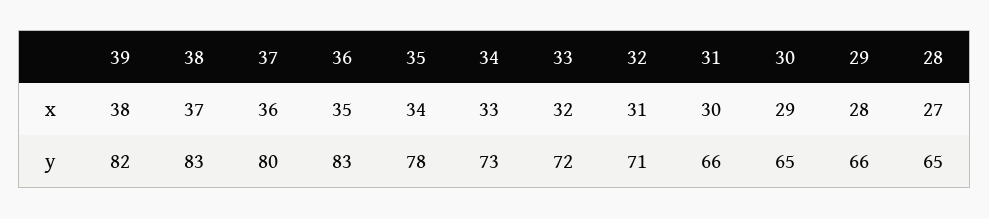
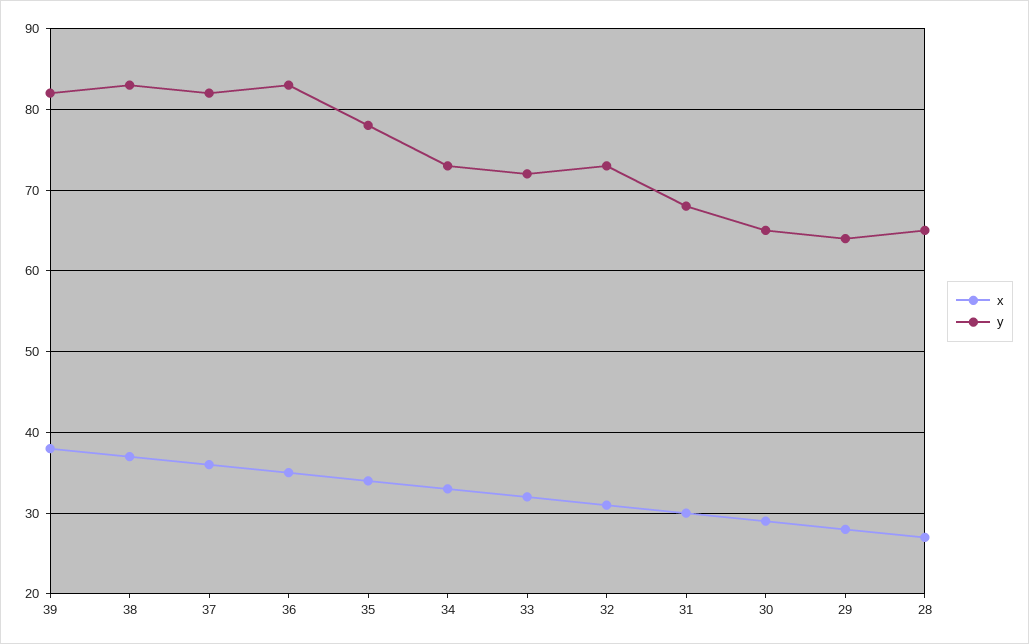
y, 37: 80 -> 82
y, 32: 71 -> 73
y, 31: 66 -> 68
y, 29: 66 -> 64

